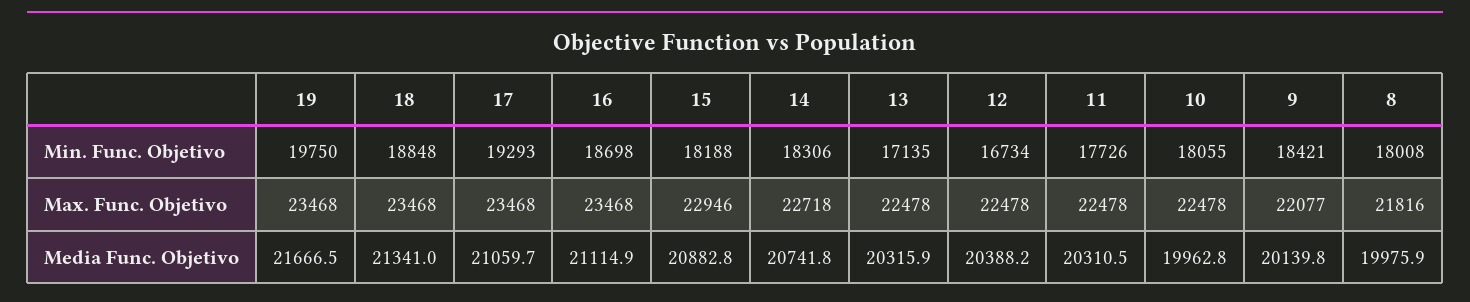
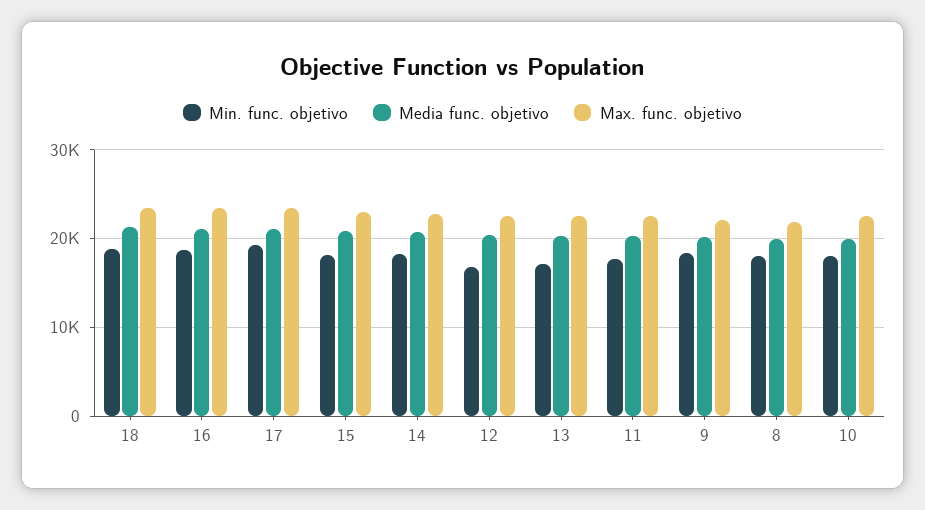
Min. Func. Objetivo, 19: 19750 -> none
Max. Func. Objetivo, 19: 23468 -> none
Media Func. Objetivo, 19: 21666.5 -> none

